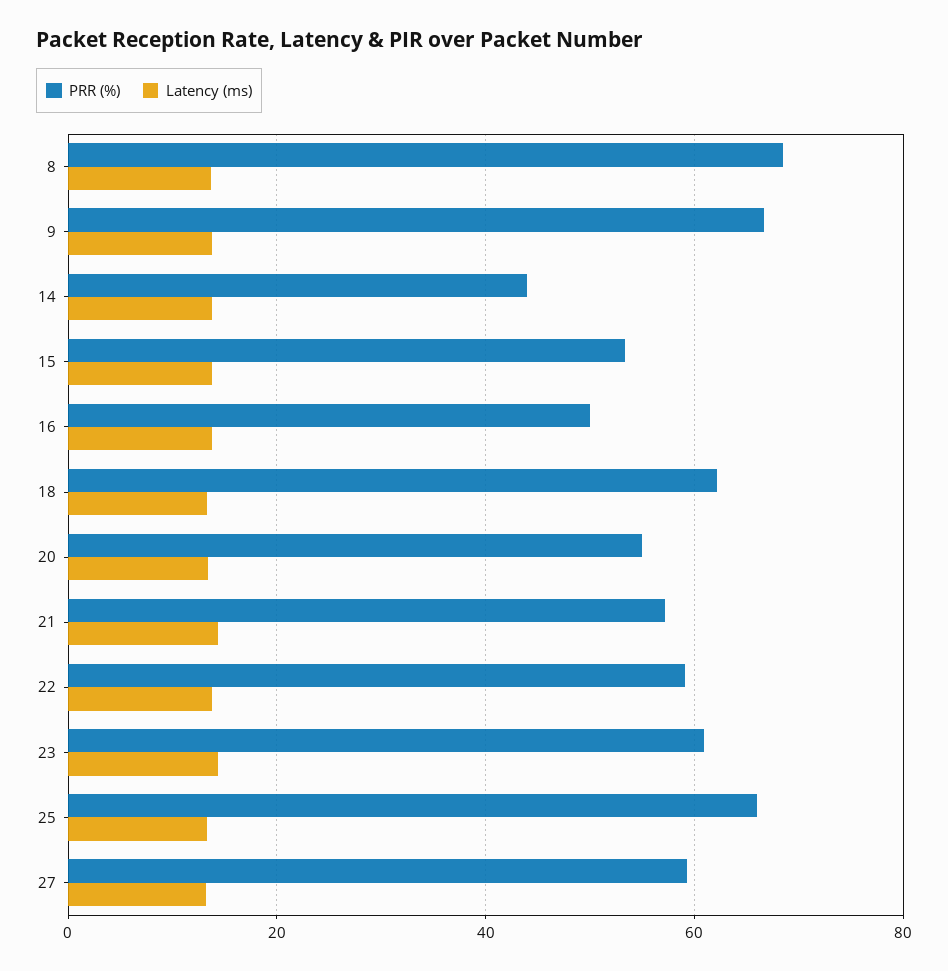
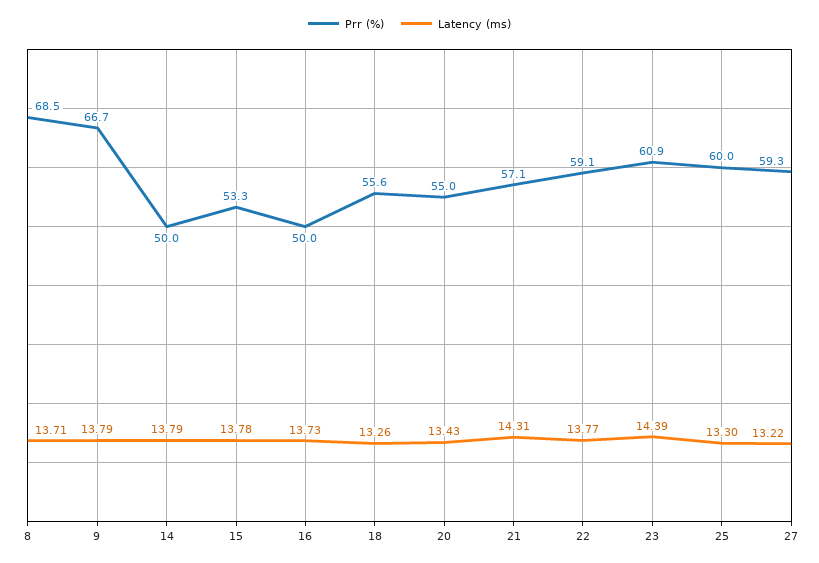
PRR (%), 14: 44 -> 50
PRR (%), 18: 62 -> 55.6
PRR (%), 25: 66 -> 60

